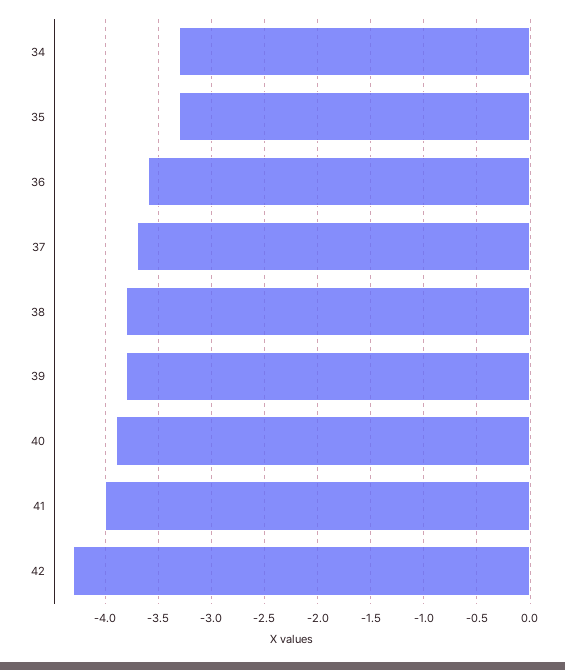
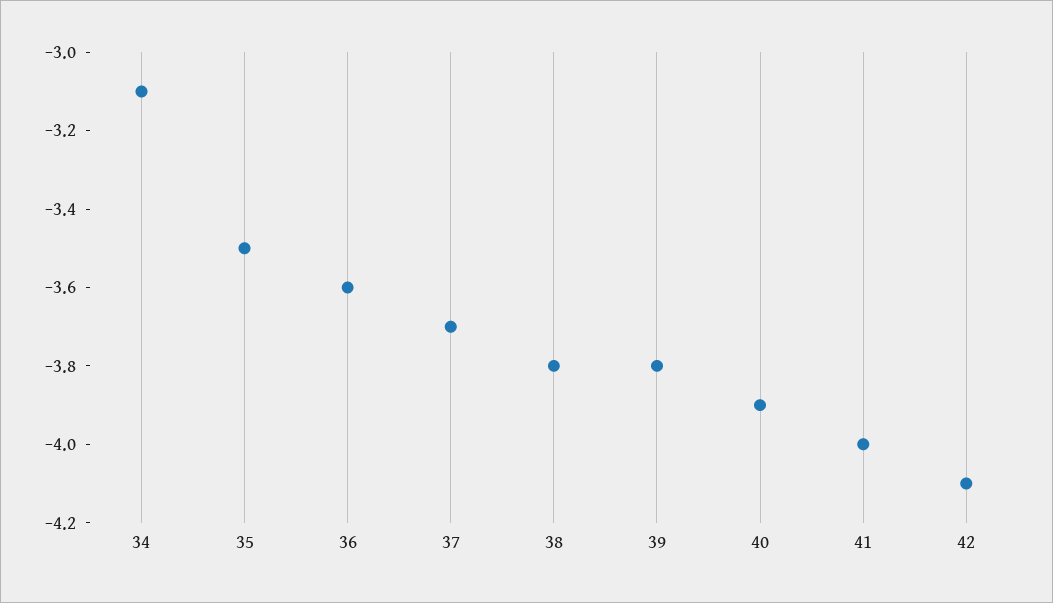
34: -3.3 -> -3.1
35: -3.3 -> -3.5
42: -4.3 -> -4.1

